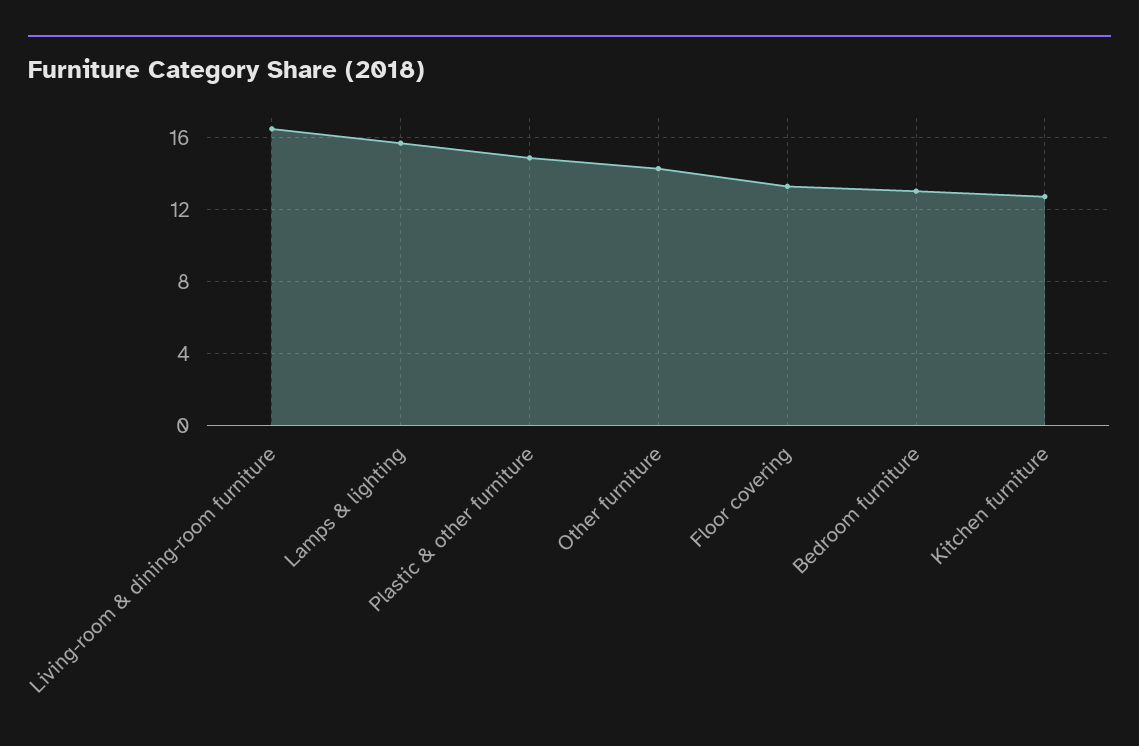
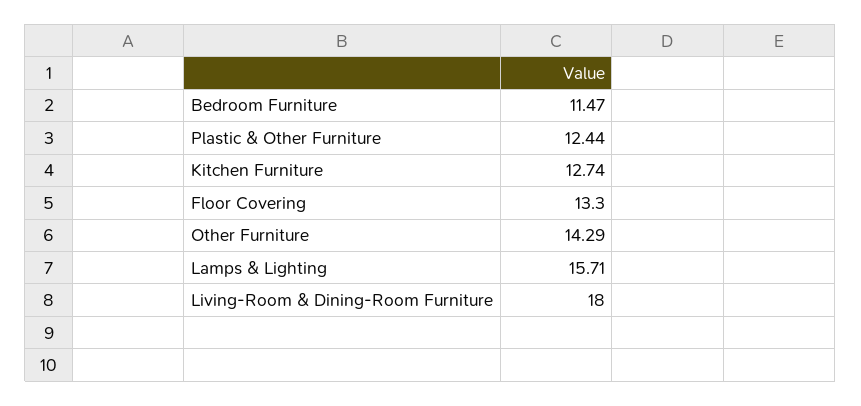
Living-room & dining-room furniture: 16.5 -> 18
Plastic & other furniture: 15 -> 12.44
Bedroom furniture: 13 -> 11.47

